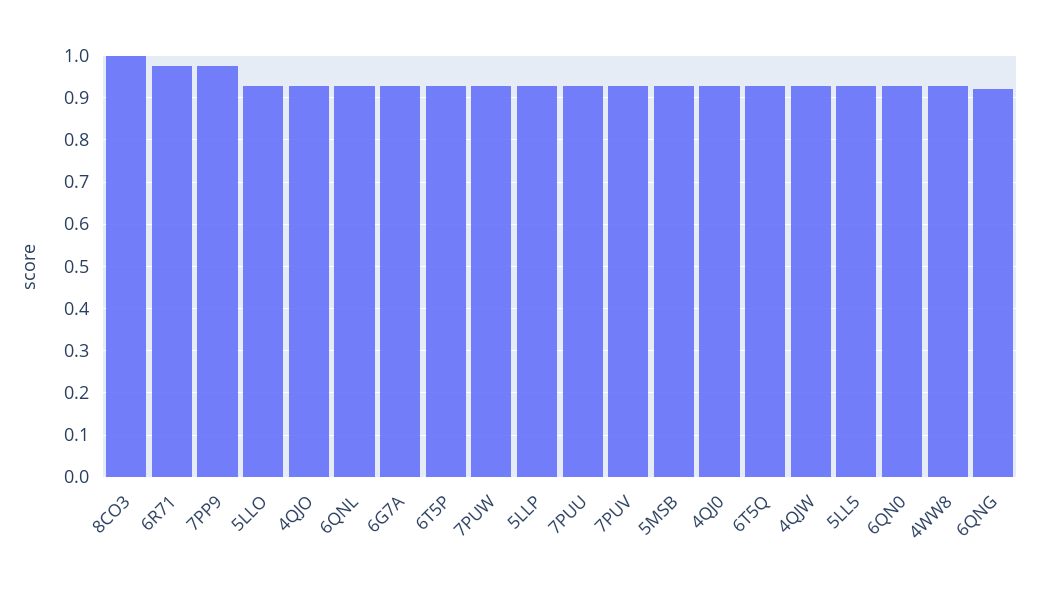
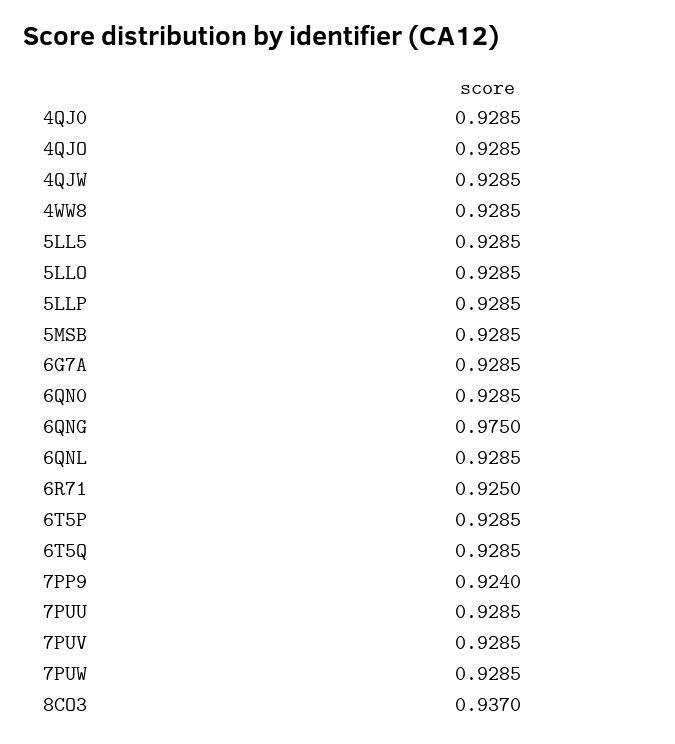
8CO3: 1 -> 0.937
6R71: 0.98 -> 0.925
7PP9: 0.98 -> 0.924
6QNG: 0.92 -> 0.975

